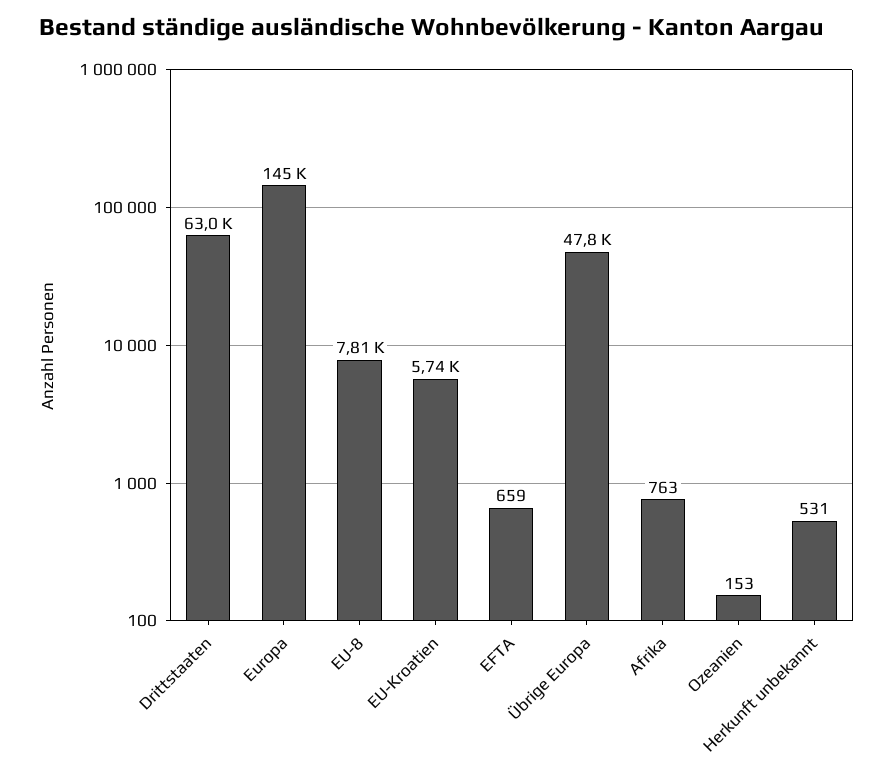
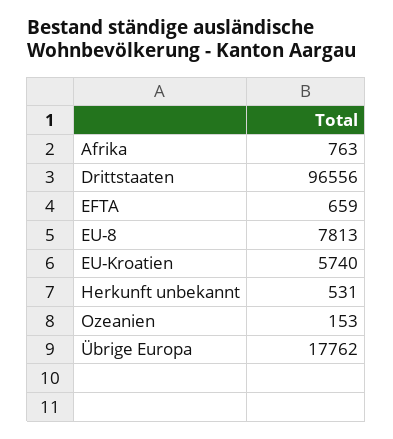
Drittstaaten: 63000 -> 96556
Europa: 145000 -> none
Übrige Europa: 47800 -> 17762

